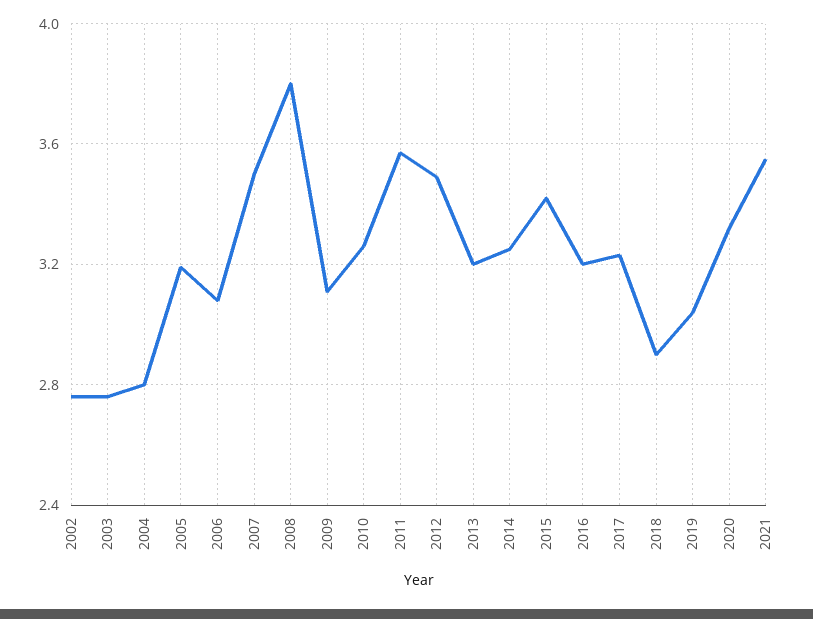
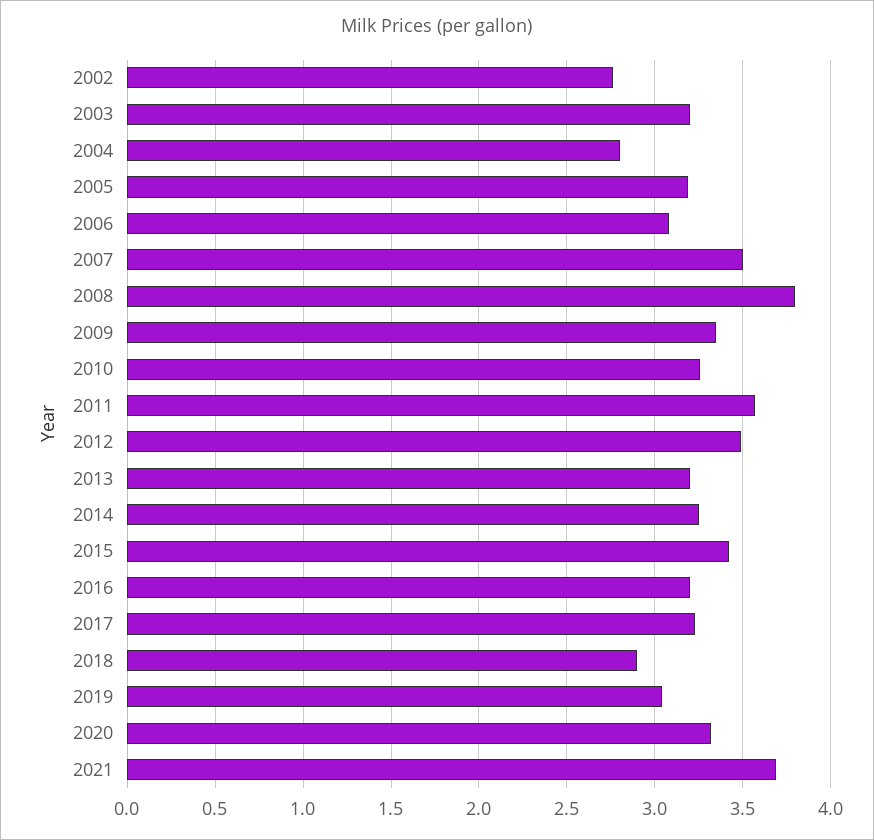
2003: 2.75 -> 3.2
2009: 3.1 -> 3.35
2021: 3.55 -> 3.7

